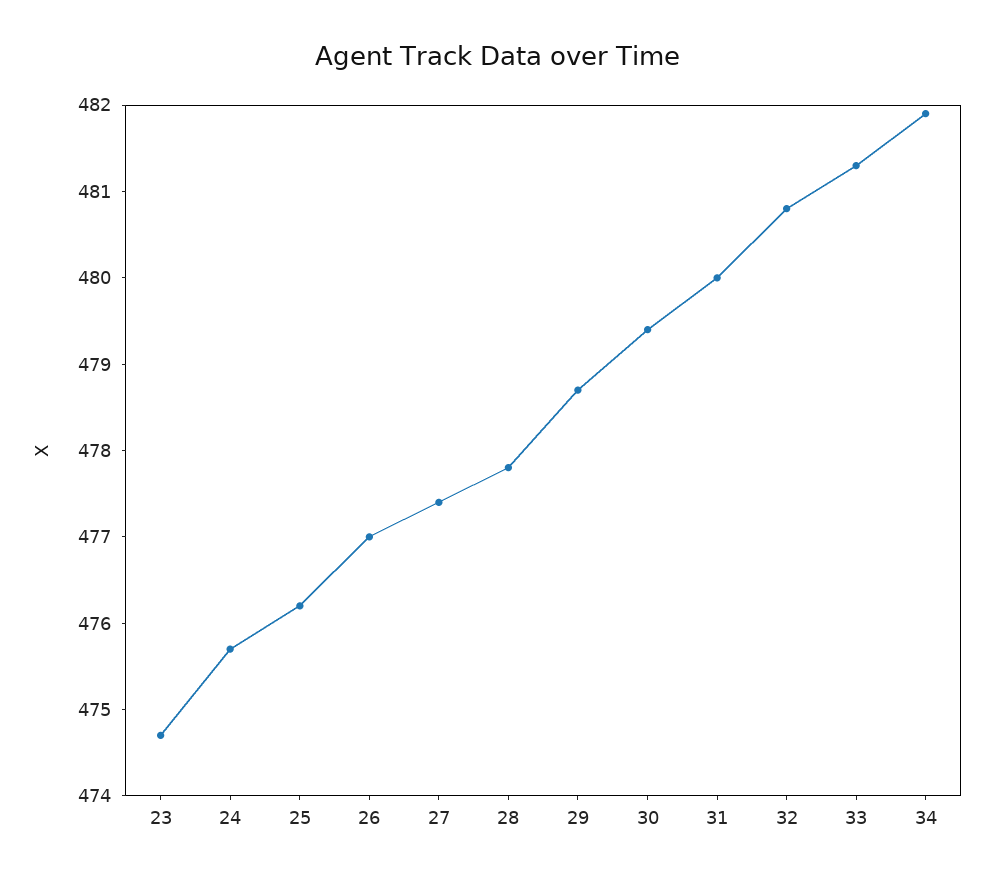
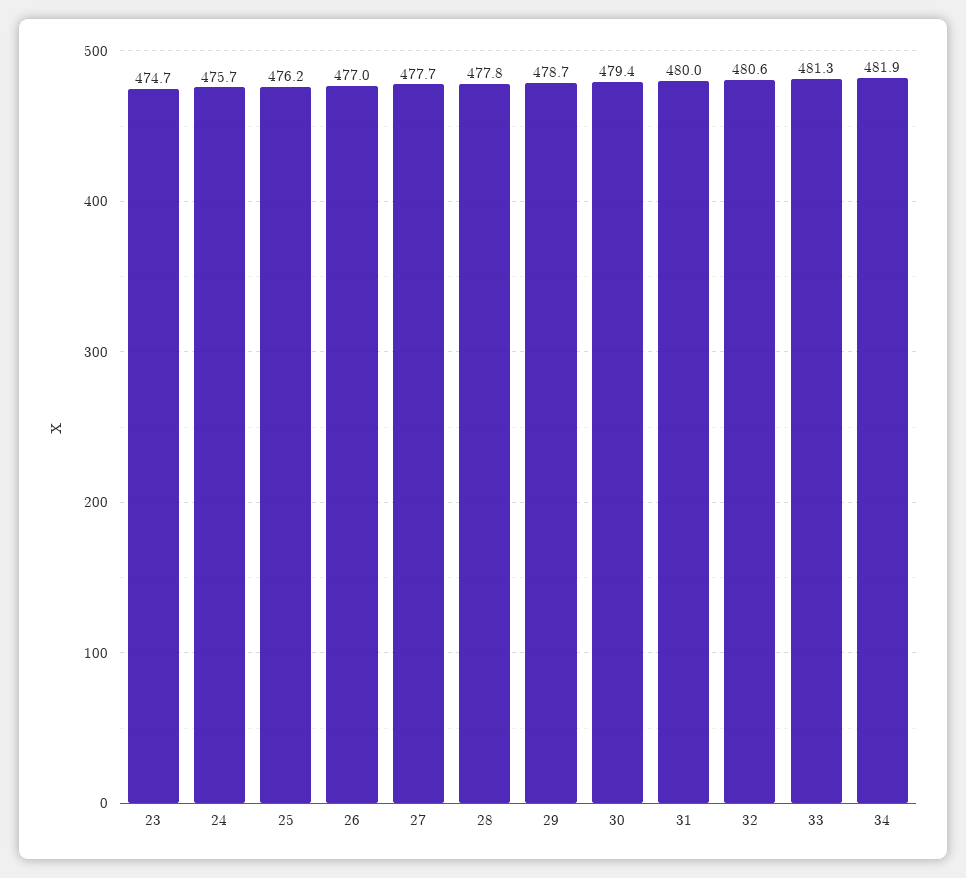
27: 477.4 -> 477.7
32: 480.8 -> 480.6

